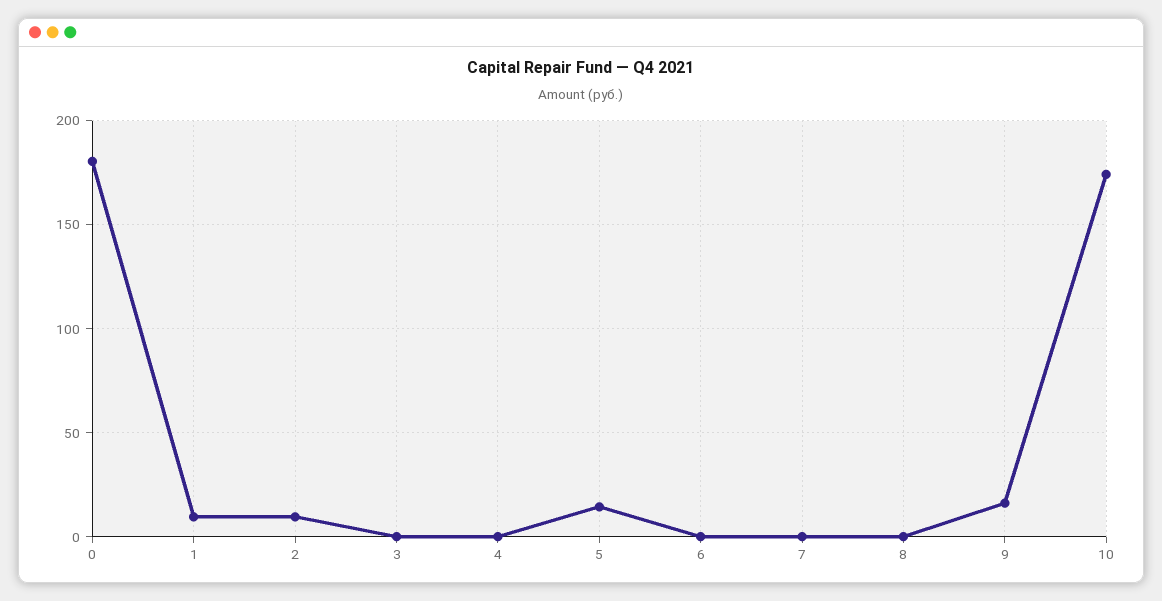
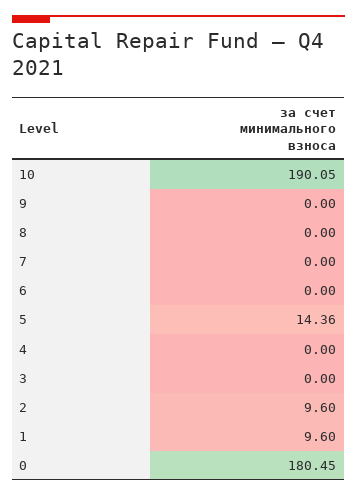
9: 15 -> 0
10: 175 -> 190.05

